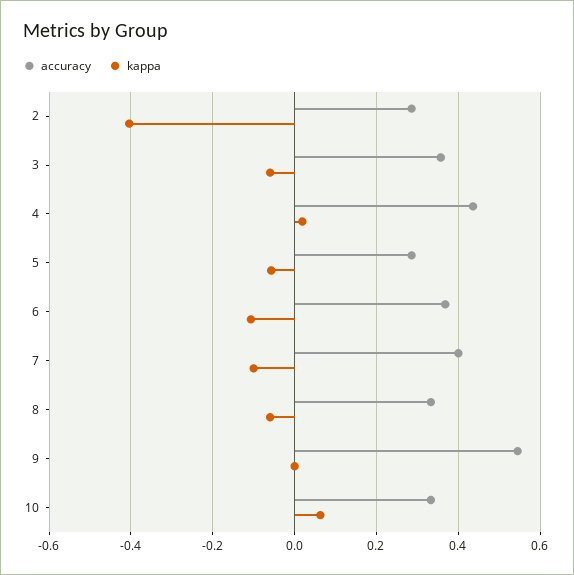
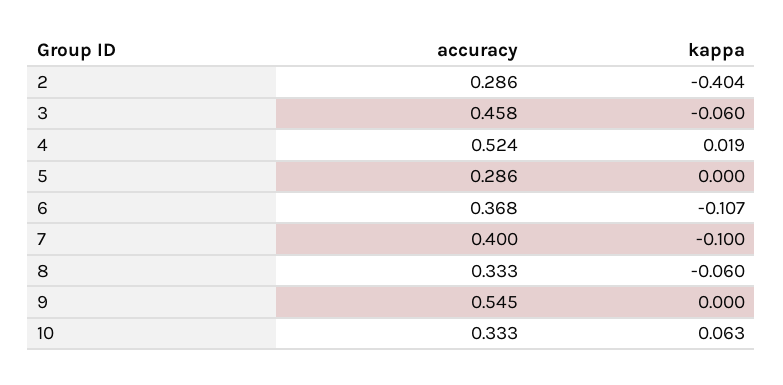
accuracy, 3: 0.36 -> 0.458
accuracy, 4: 0.44 -> 0.524
kappa, 5: -0.06 -> 0

